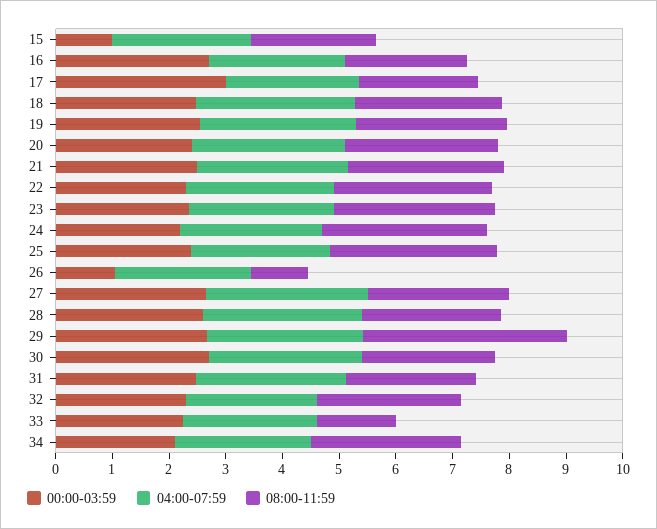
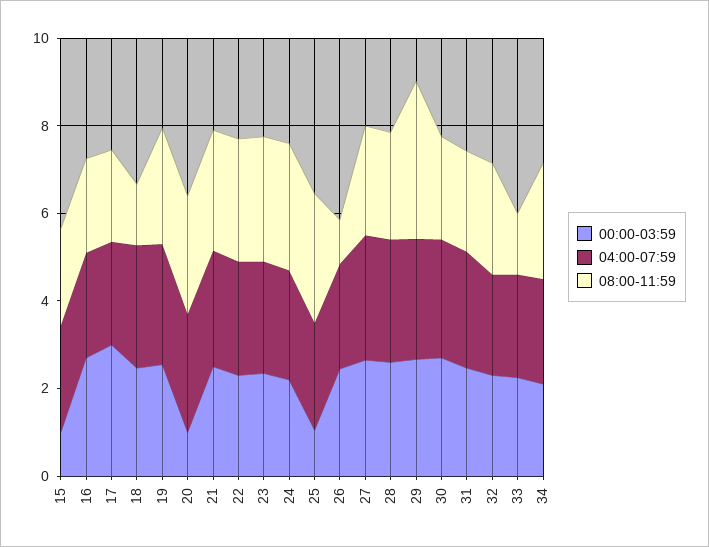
08:00-11:59, 18: 2.6 -> 1.5
00:00-03:59, 20: 2.4 -> 1
00:00-03:59, 25: 2.4 -> 1
00:00-03:59, 26: 1 -> 2.5

